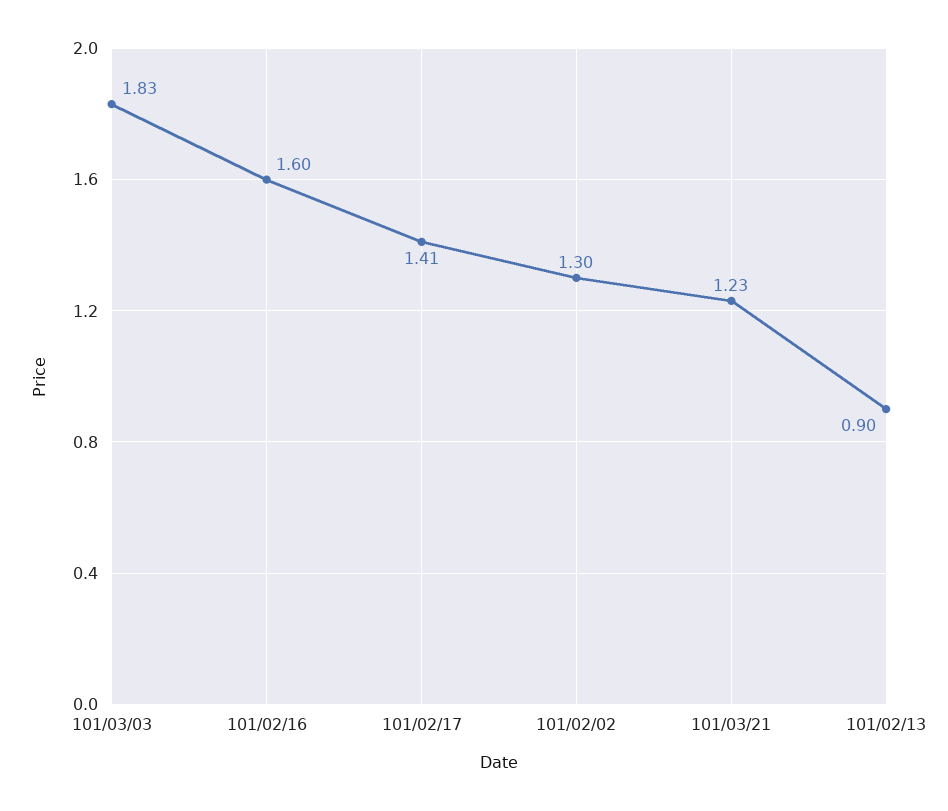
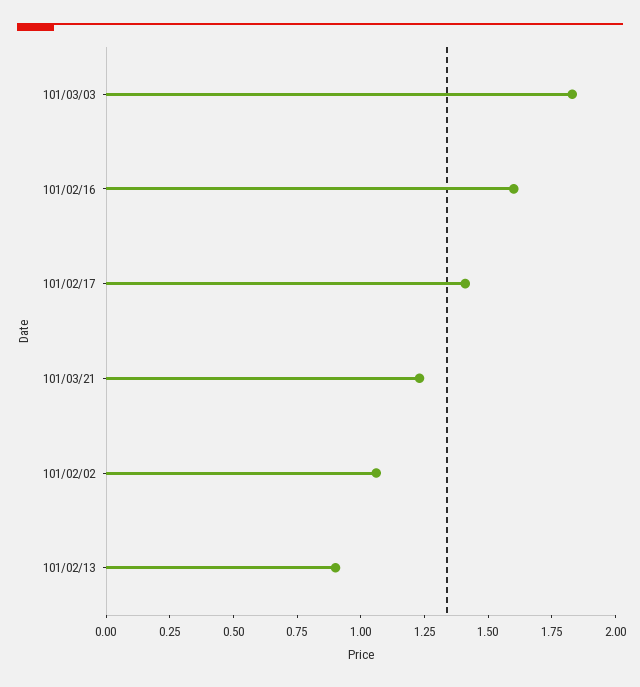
101/02/02: 1.3 -> 1.05

